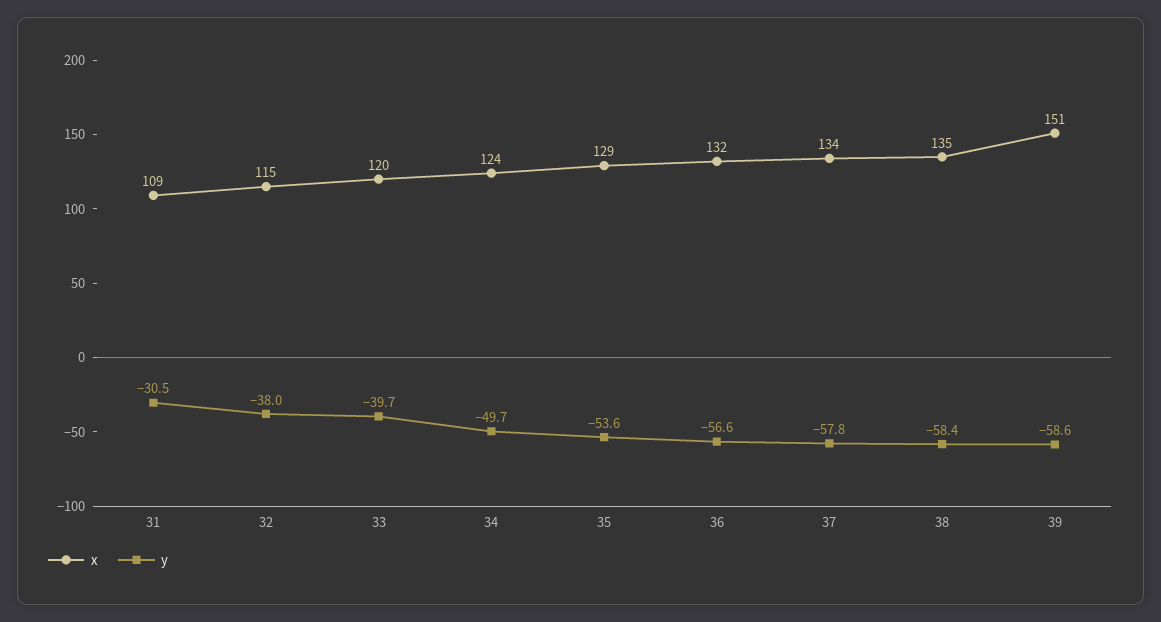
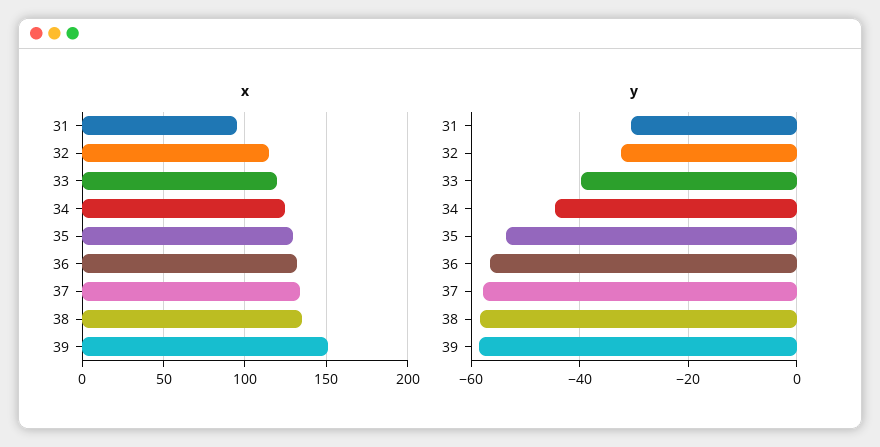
x, 31: 109 -> 95
y, 32: -38 -> -32
y, 34: -49.7 -> -44

